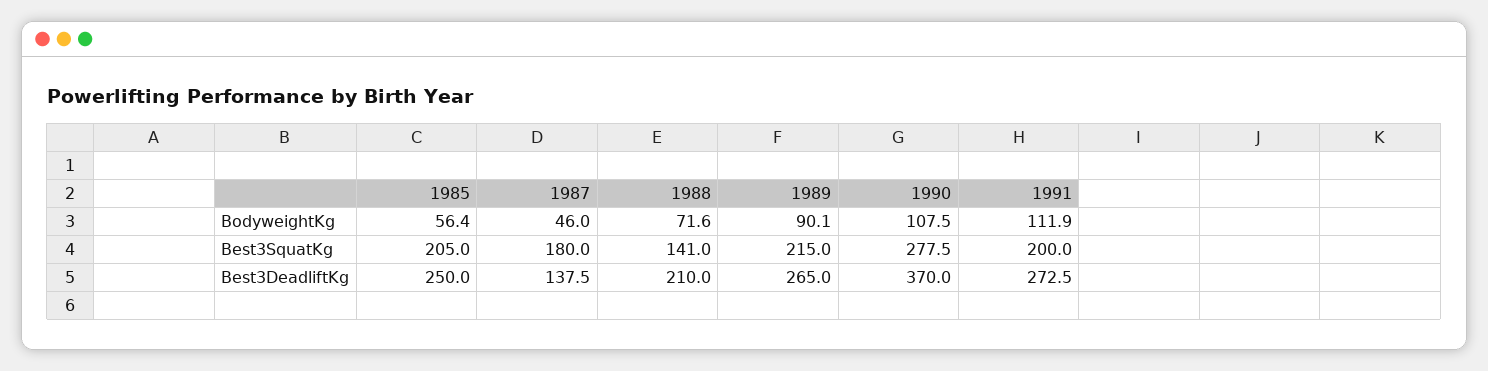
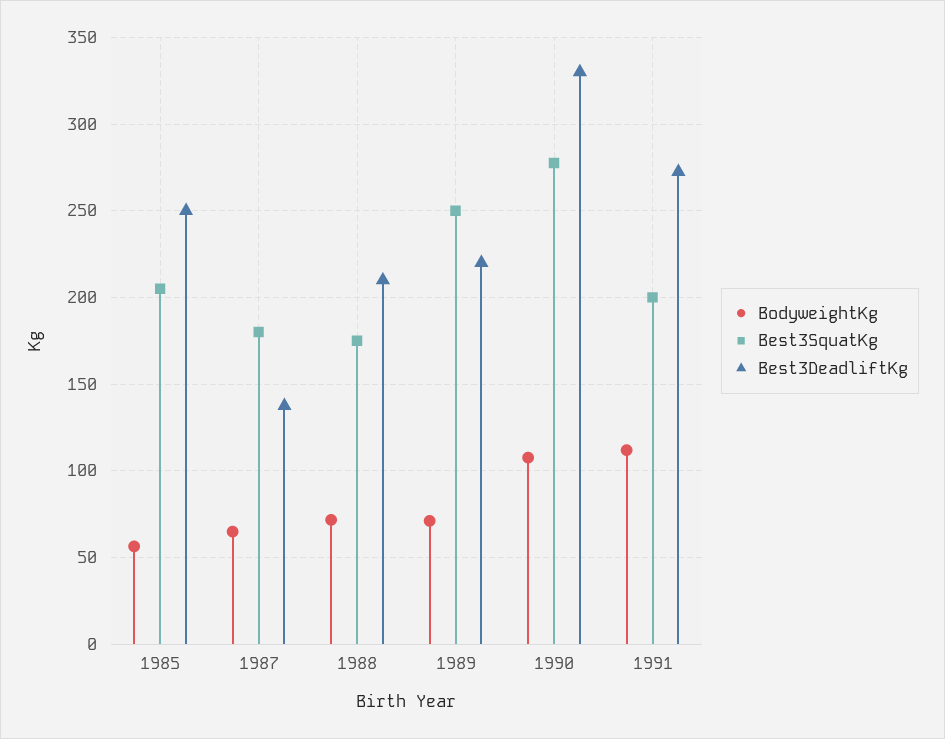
BodyweightKg, 1987: 46 -> 65
BodyweightKg, 1989: 90.1 -> 70
Best3SquatKg, 1988: 141 -> 175
Best3SquatKg, 1989: 215 -> 250
Best3DeadliftKg, 1989: 265 -> 220
Best3DeadliftKg, 1990: 370 -> 330

